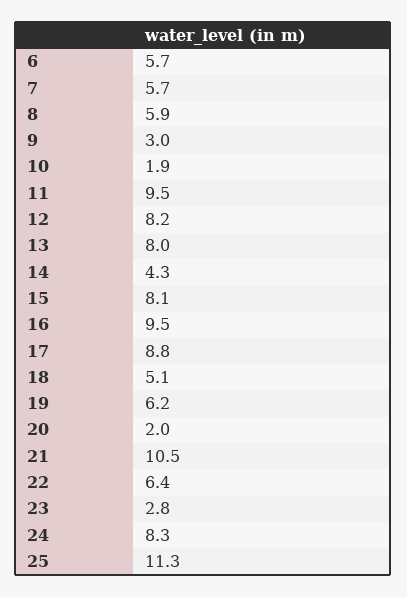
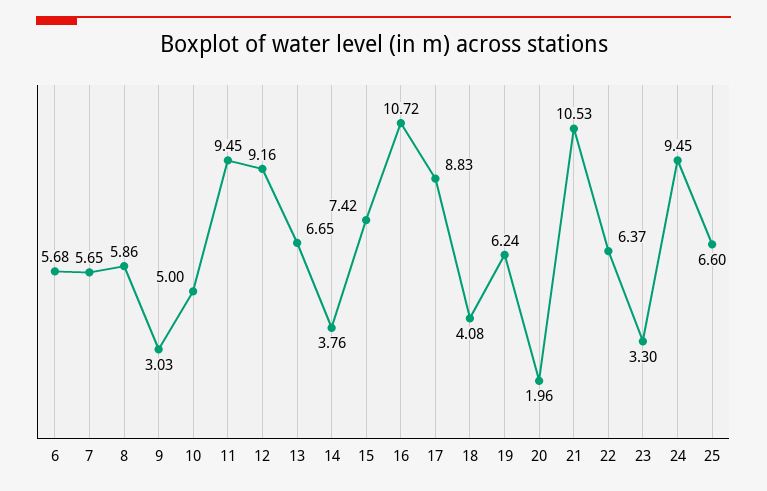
10: 1.9 -> 5
12: 8.2 -> 9.16
13: 8 -> 6.65
14: 4.3 -> 3.76
15: 8.1 -> 7.42
16: 9.5 -> 10.72
18: 5.1 -> 4.08
23: 2.8 -> 3.3
24: 8.3 -> 9.45
25: 11.3 -> 6.6

